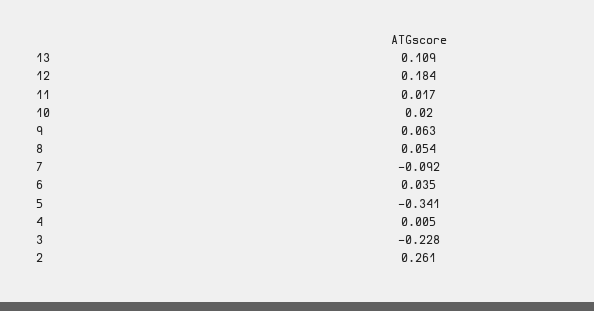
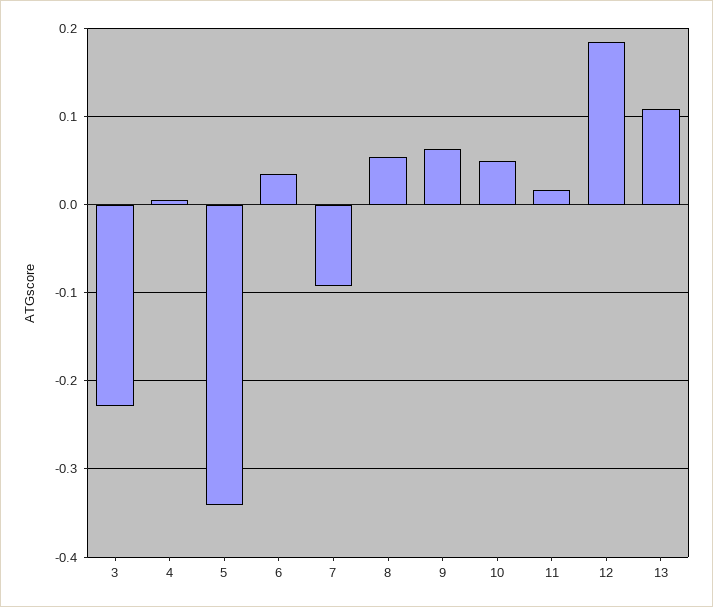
10: 0.02 -> 0.05
2: 0.261 -> none

